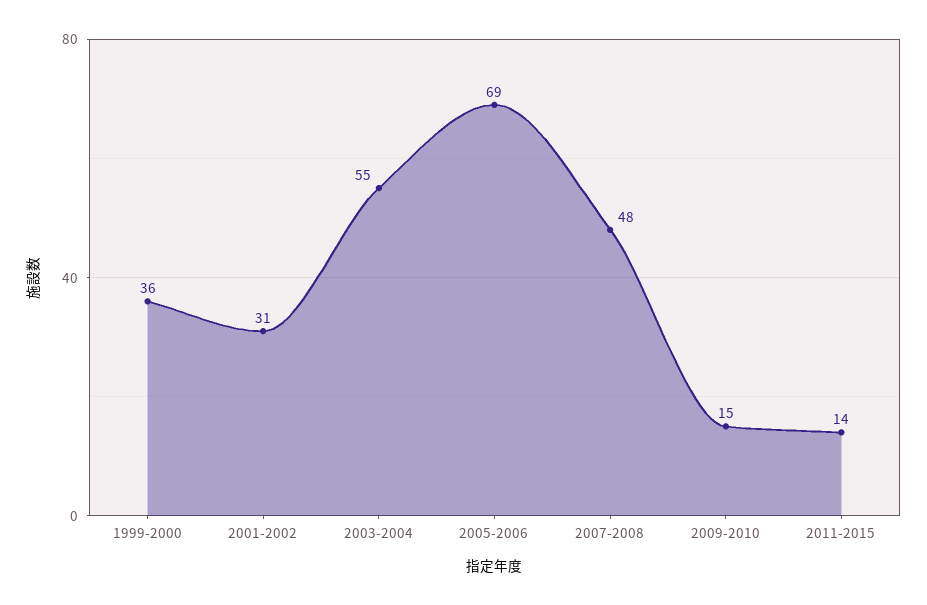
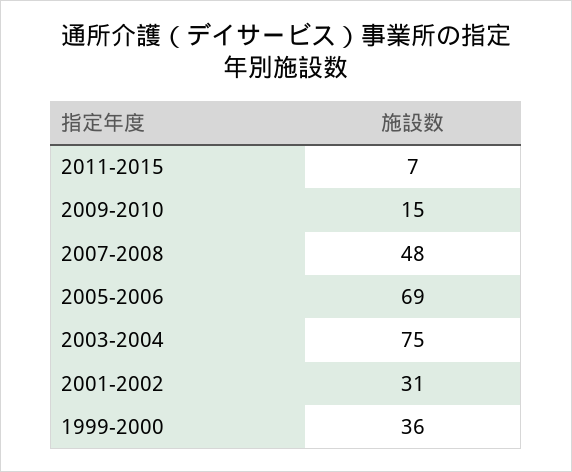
2003-2004: 55 -> 75
2011-2015: 14 -> 7

